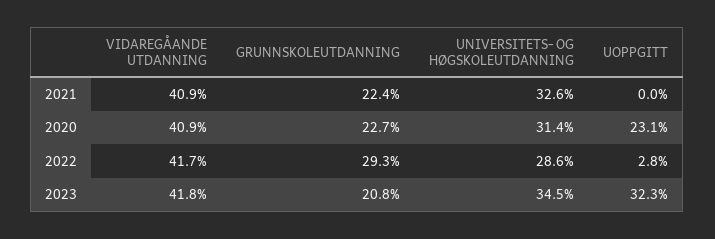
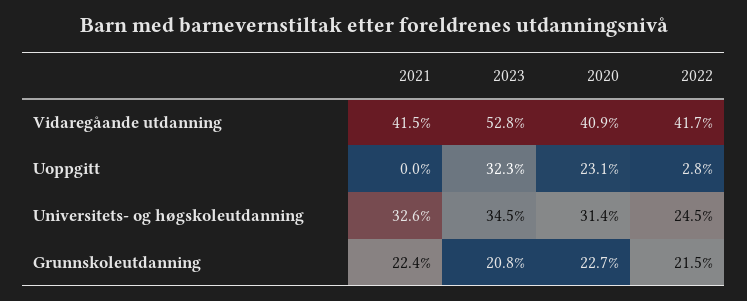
VIDAREGÅANDE UTDANNING, 2021: 40.9 -> 41.5
GRUNNSKOLEUTDANNING, 2022: 29.3 -> 21.5
UNIVERSITETS- OG HØGSKOLEUTDANNING, 2022: 28.6 -> 24.5
VIDAREGÅANDE UTDANNING, 2023: 41.8 -> 52.8

